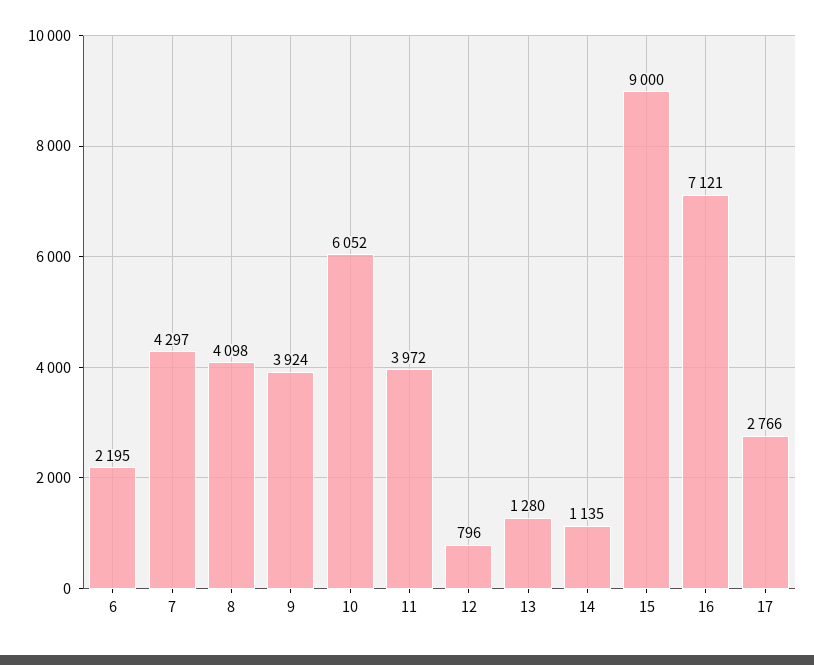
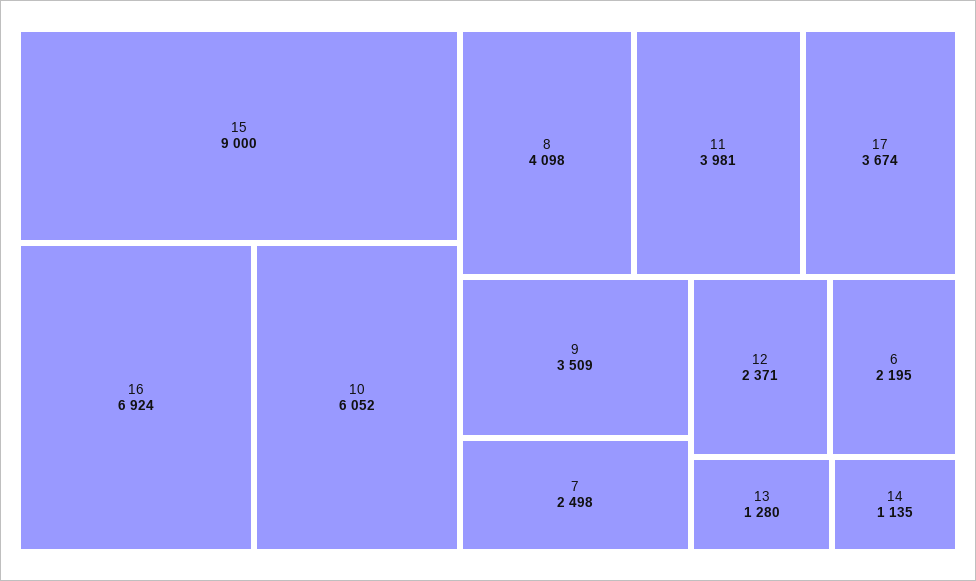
7: 4297 -> 2498
9: 3924 -> 3509
11: 3972 -> 3981
12: 796 -> 2371
16: 7121 -> 6924
17: 2766 -> 3674

